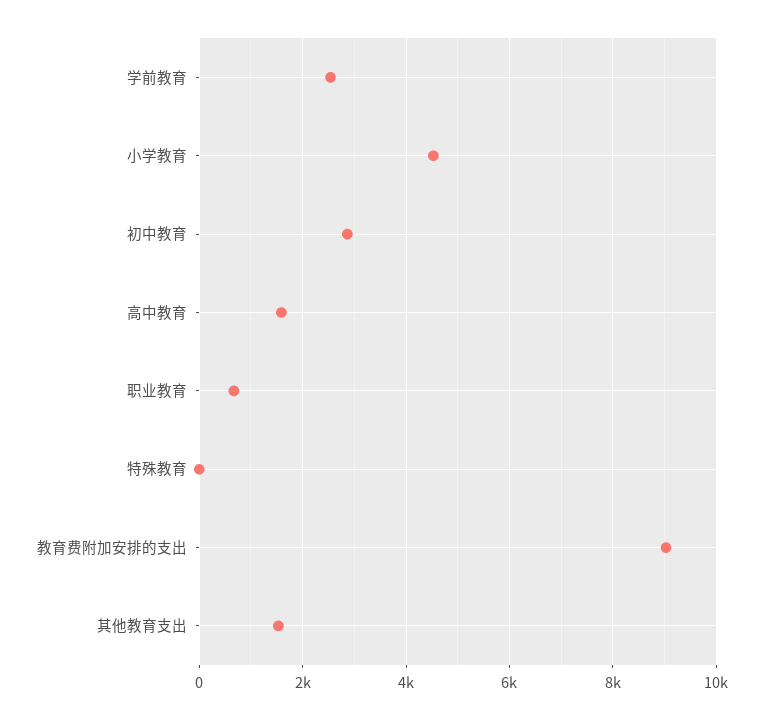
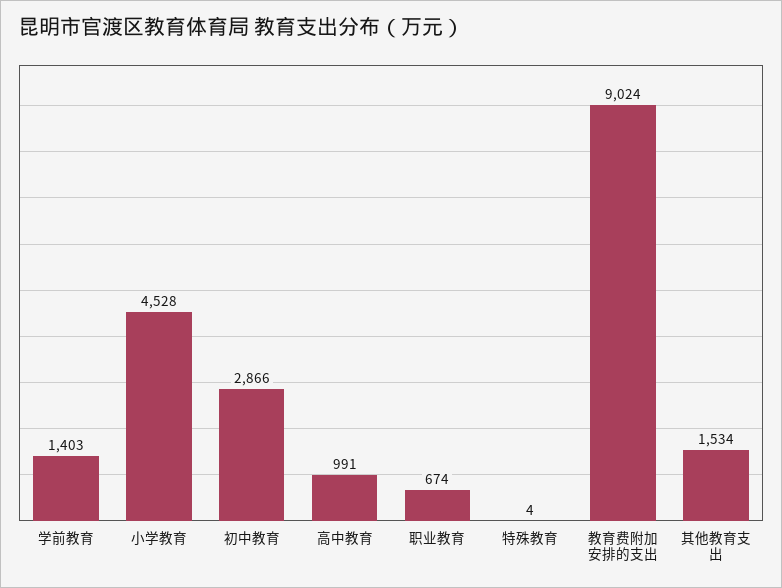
学前教育: 2600 -> 1403
高中教育: 1600 -> 991

